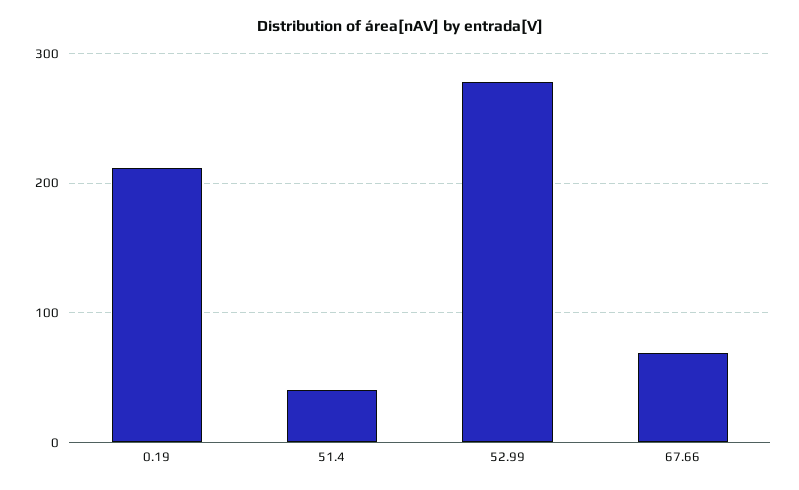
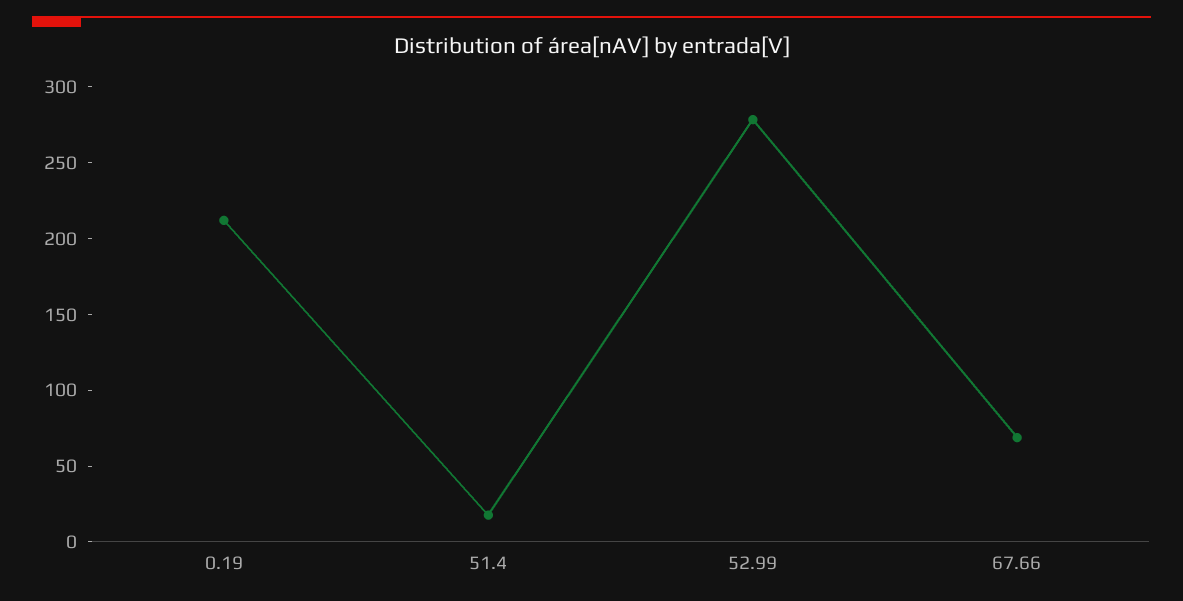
51.4: 40 -> 20

